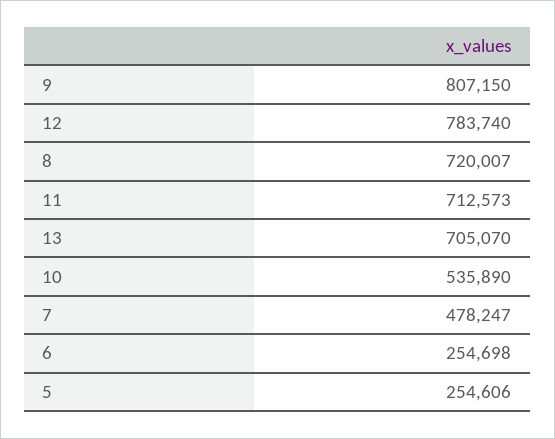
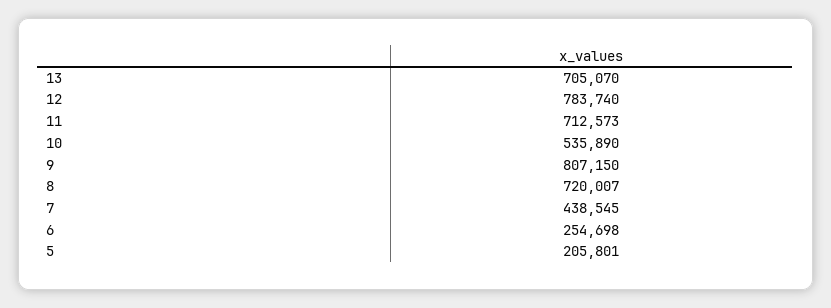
7: 478247 -> 438545
5: 254606 -> 205801

